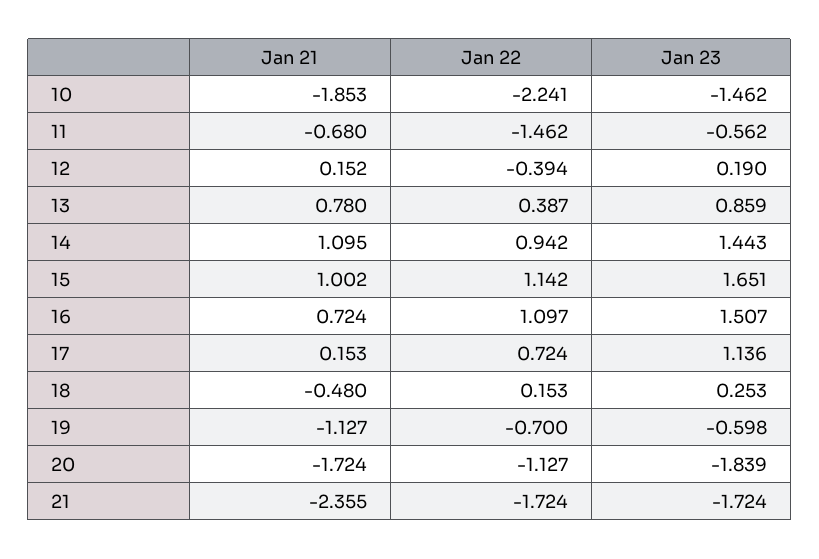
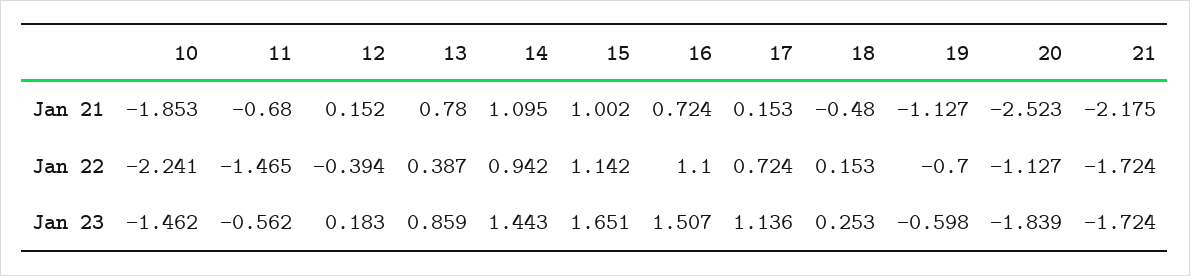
Jan 22, 11: -1.462 -> -1.465
Jan 23, 12: 0.19 -> 0.183
Jan 22, 16: 1.097 -> 1.1
Jan 21, 20: -1.724 -> -2.523
Jan 21, 21: -2.355 -> -2.175

